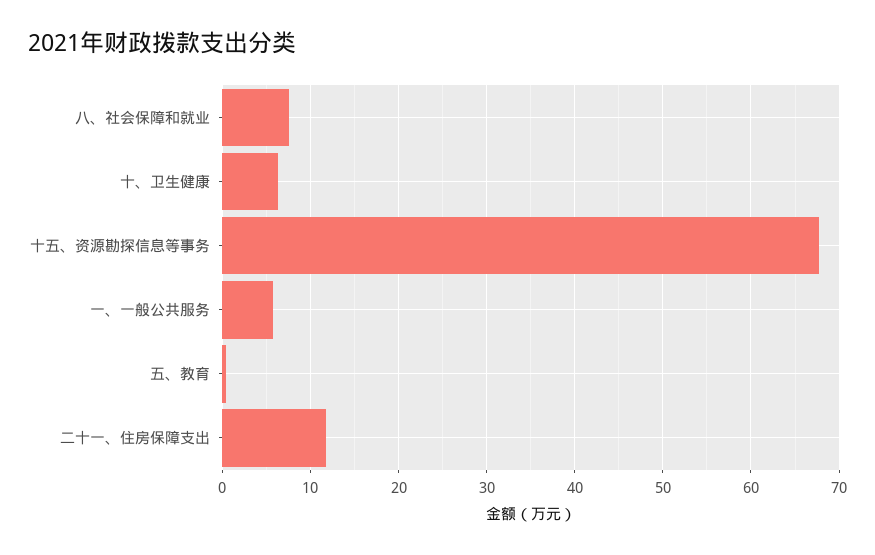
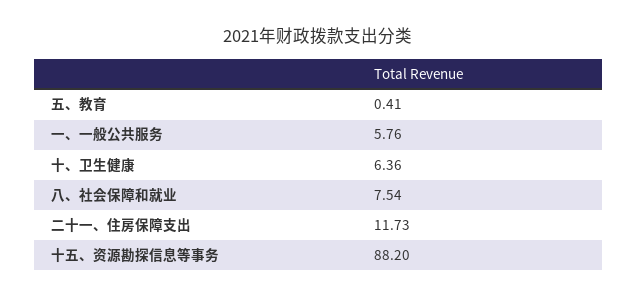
十五、资源勘探信息等事务: 68 -> 88.2

